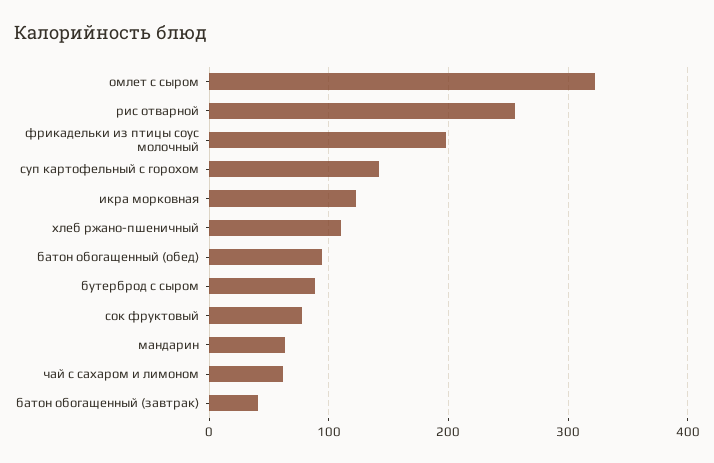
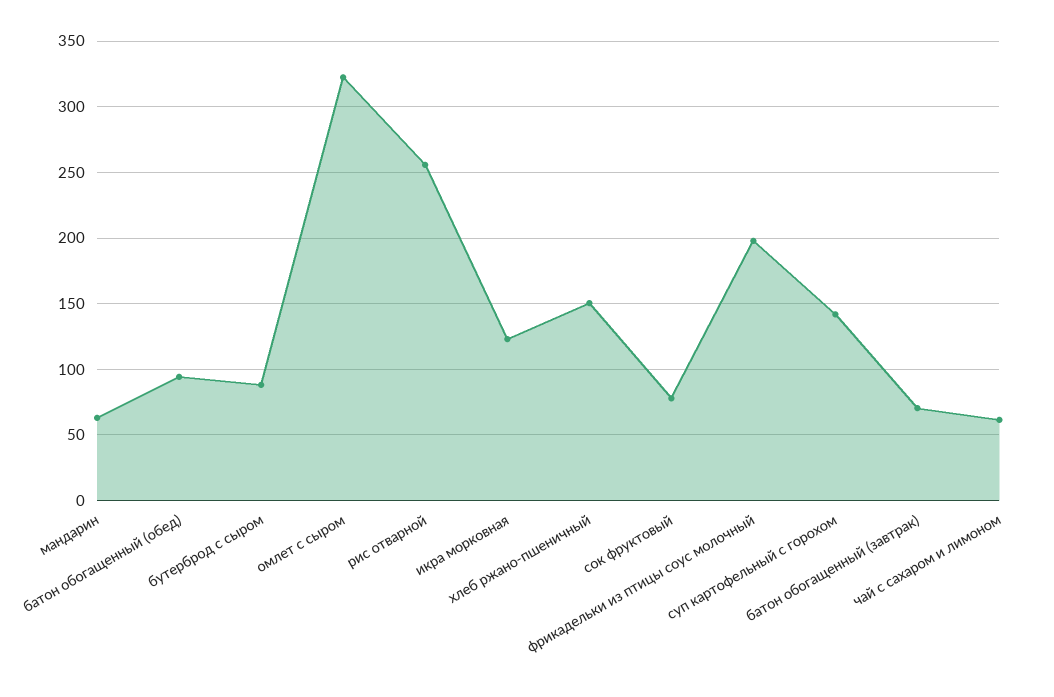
хлеб ржано-пшеничный: 110 -> 150
батон обогащенный (завтрак): 40 -> 70

